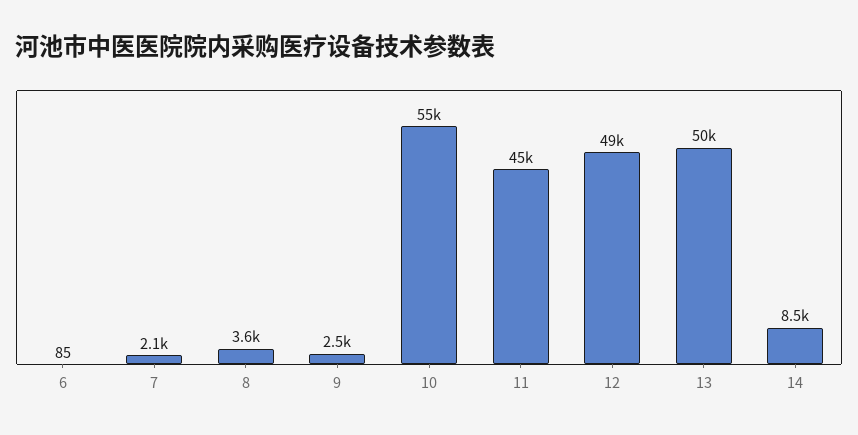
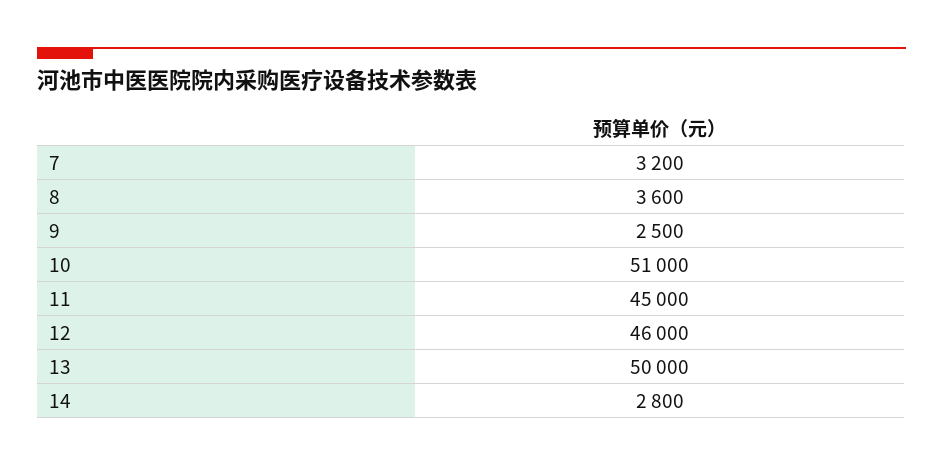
6: 85 -> none
7: 2100 -> 3200
10: 55000 -> 51000
12: 49000 -> 46000
14: 8500 -> 2800

